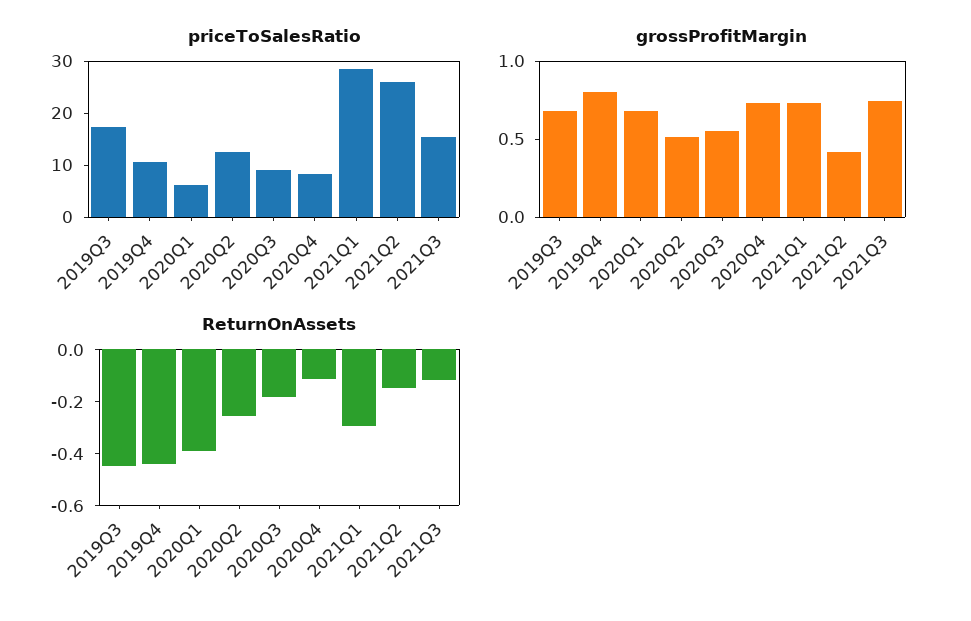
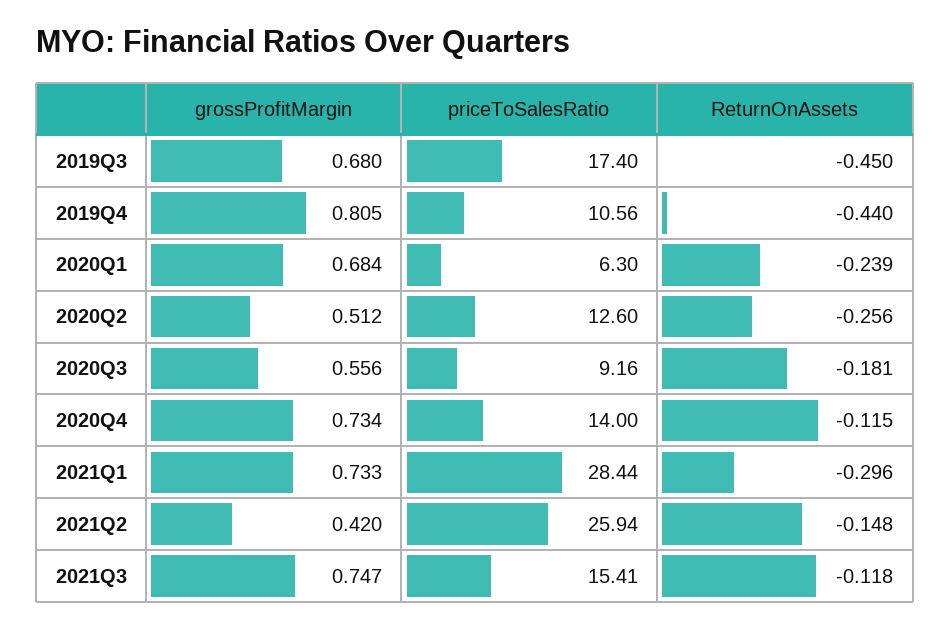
priceToSalesRatio, 2020Q4: 8 -> 14
ReturnOnAssets, 2020Q1: -0.4 -> -0.239

